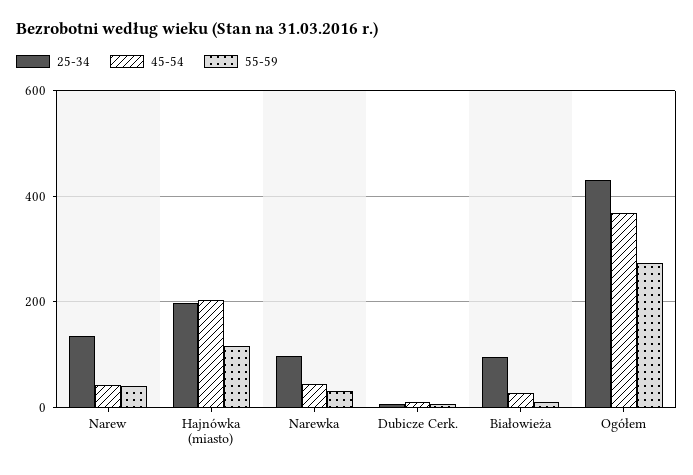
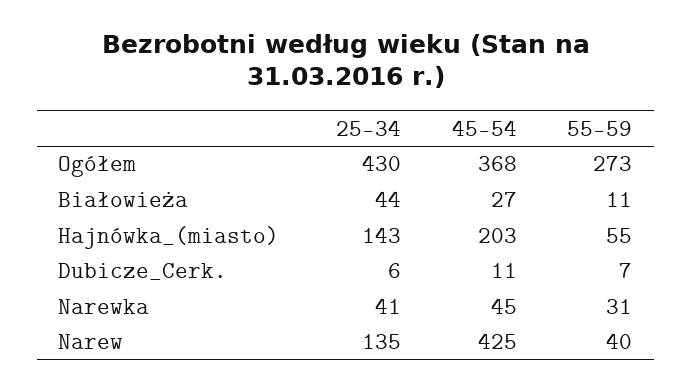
45-54, Narew: 40 -> 425
25-34, Hajnówka (miasto): 200 -> 143
55-59, Hajnówka (miasto): 120 -> 55
25-34, Narewka: 100 -> 41
25-34, Białowieża: 100 -> 44

